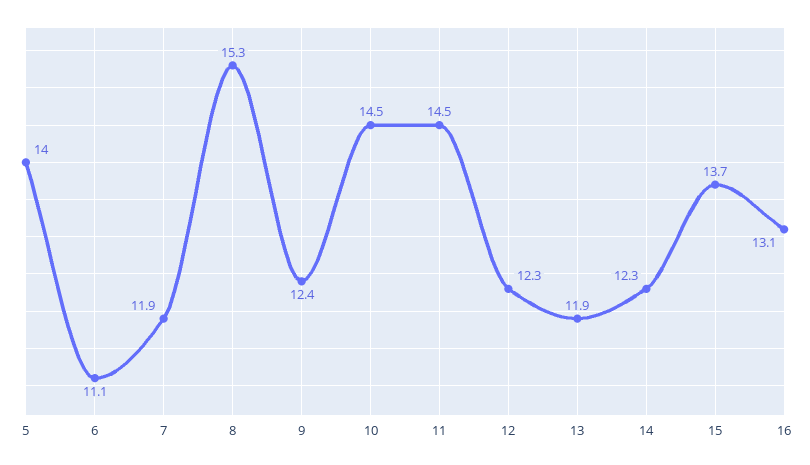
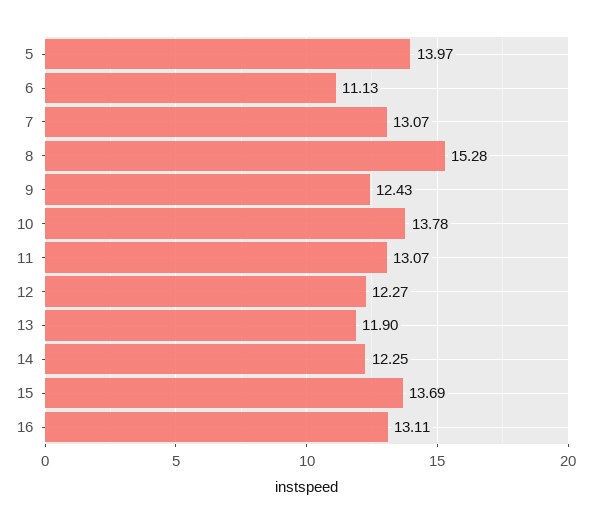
7: 11.9 -> 13.07
10: 14.5 -> 13.78
11: 14.5 -> 13.07

